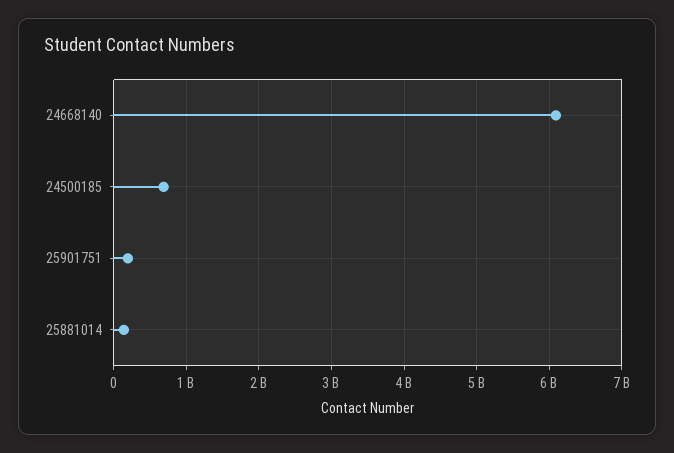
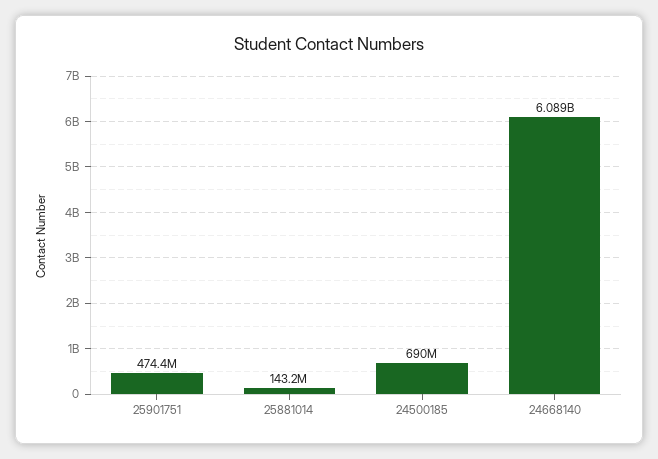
25901751: 200000000 -> 474400000

